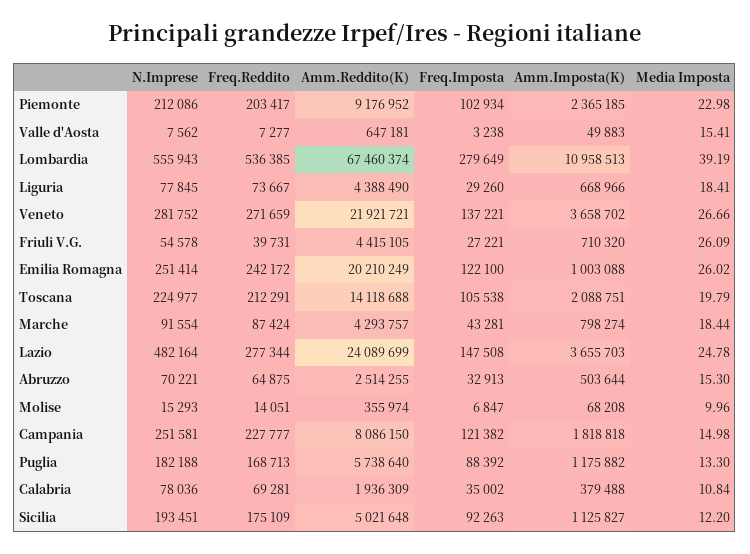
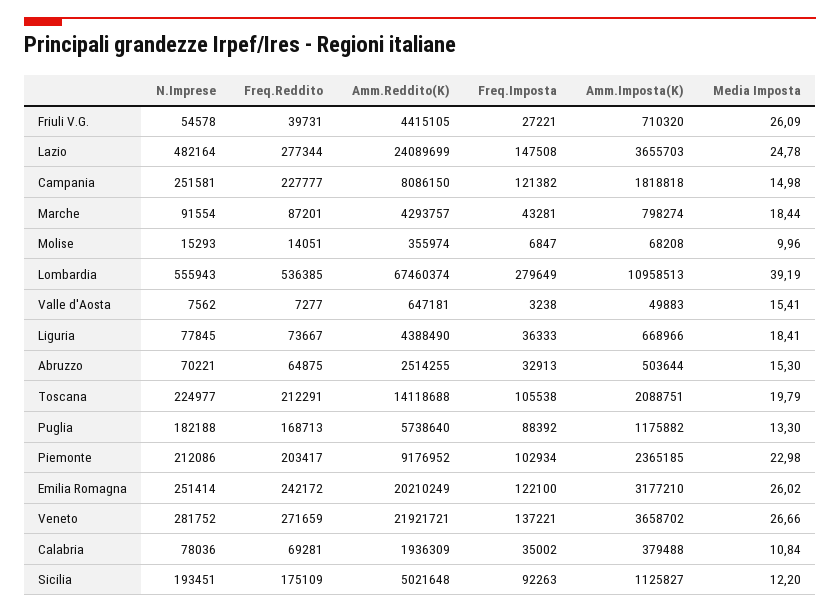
Freq.Imposta, Liguria: 29260 -> 36333
Amm.Imposta(K), Emilia Romagna: 1003088 -> 3177210
Freq.Reddito, Marche: 87424 -> 87201

